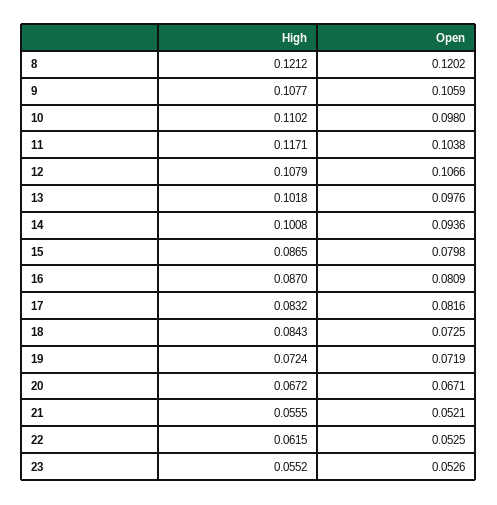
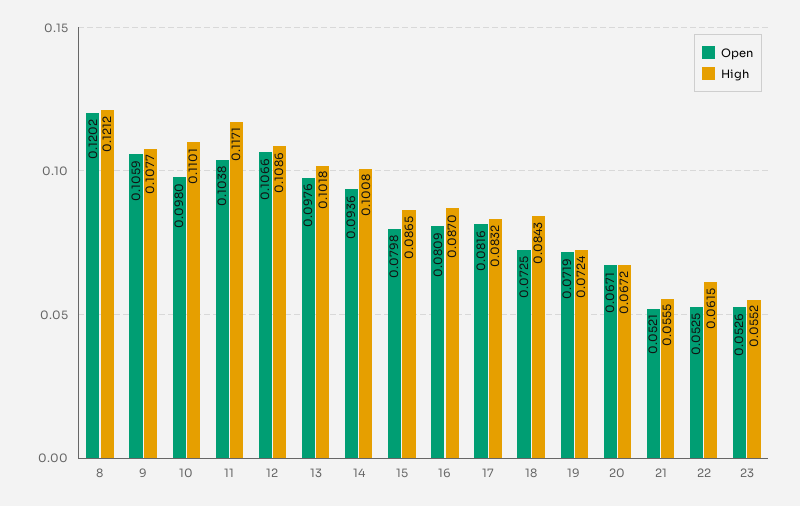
High, 10: 0.1102 -> 0.1101
High, 12: 0.1079 -> 0.1086

